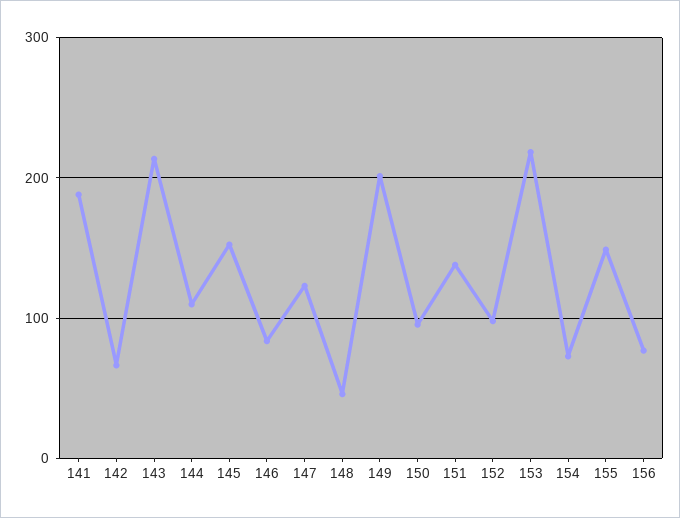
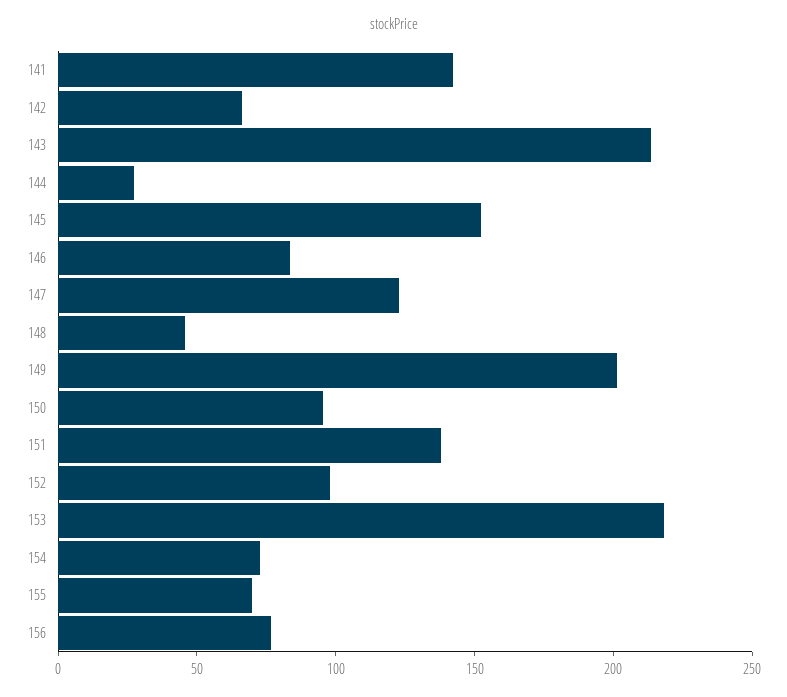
141: 190 -> 140
144: 110 -> 30
155: 150 -> 70

